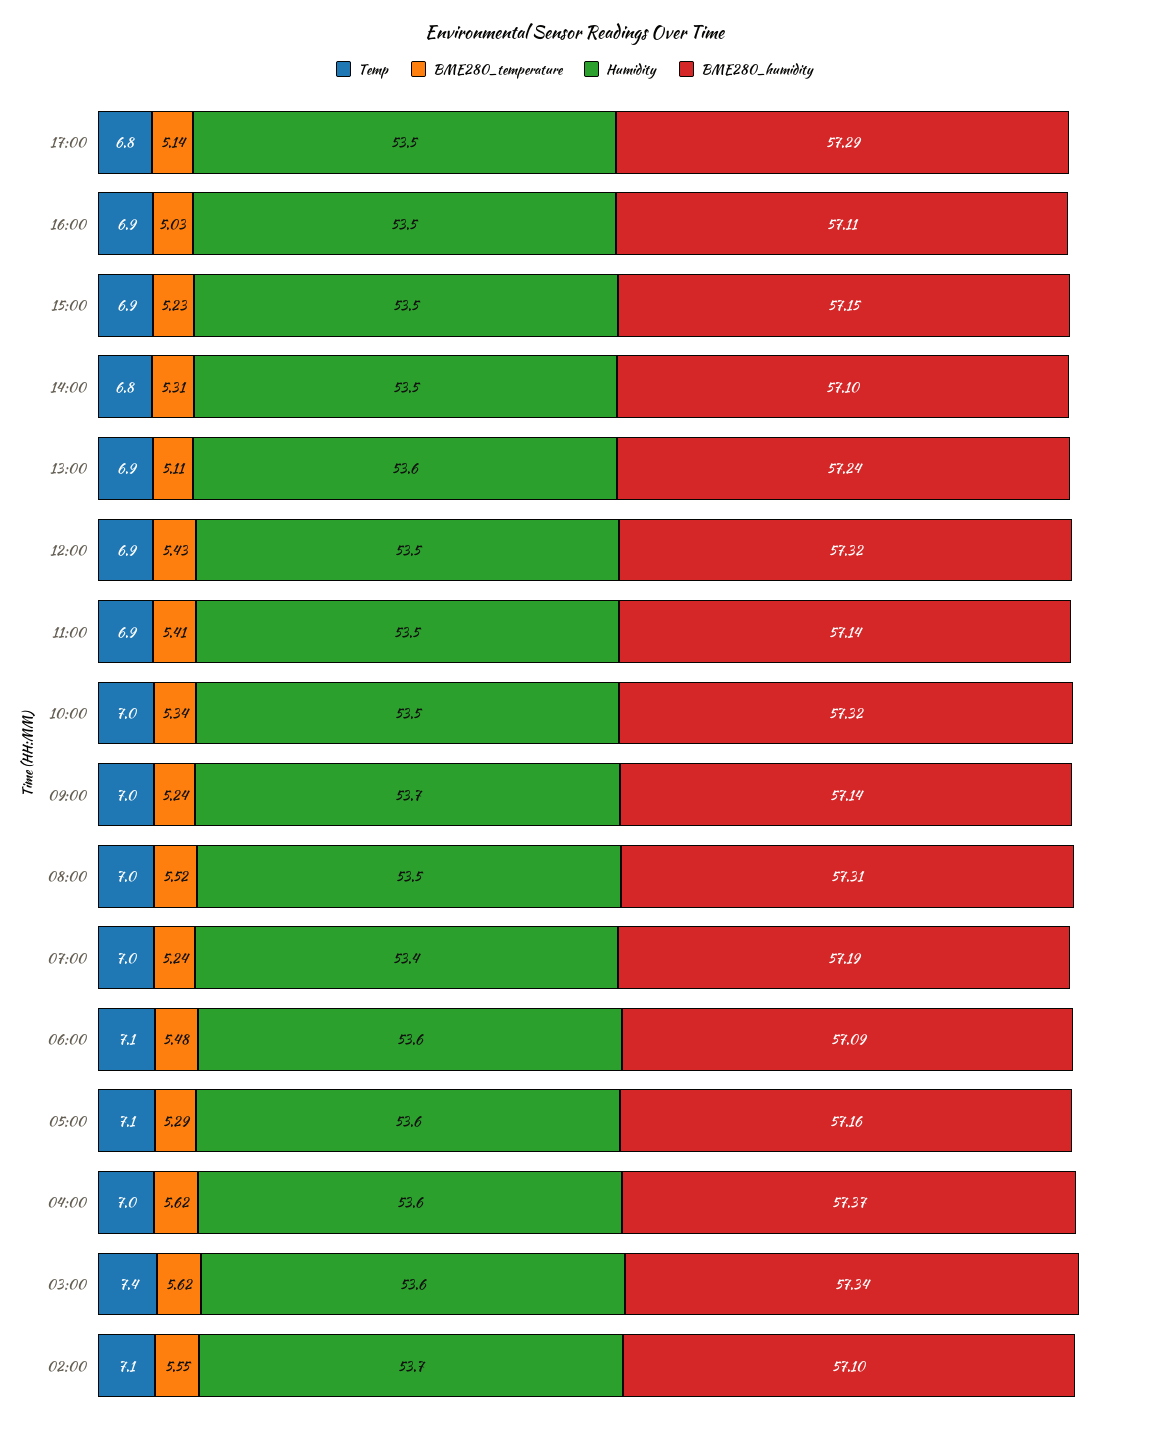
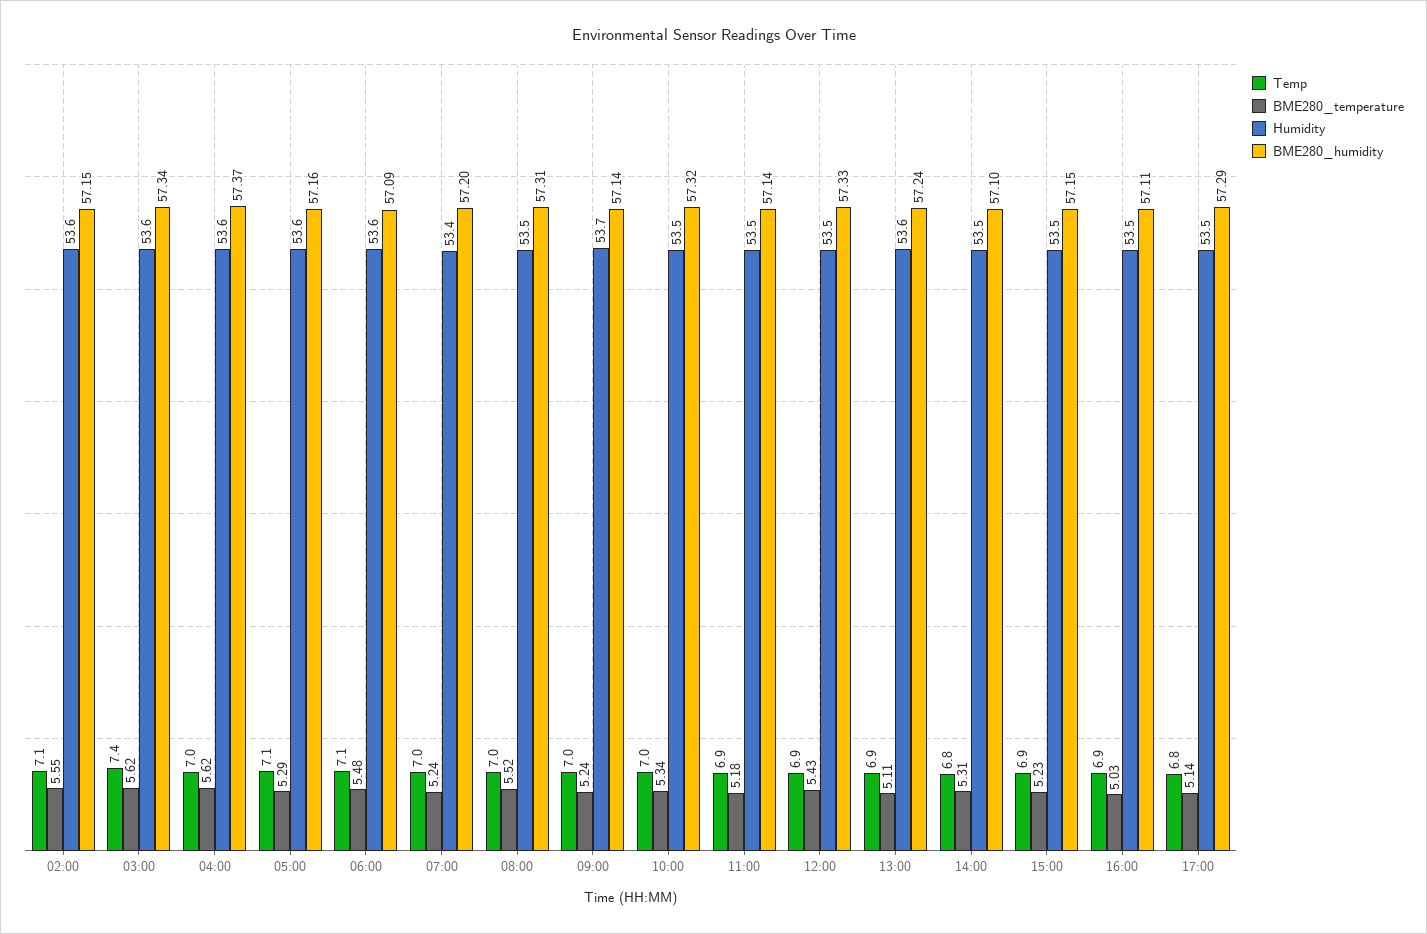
BME280_humidity, 12:00: 57.32 -> 57.33
BME280_temperature, 11:00: 5.41 -> 5.18
BME280_humidity, 07:00: 57.19 -> 57.2
Humidity, 02:00: 53.7 -> 53.6
BME280_humidity, 02:00: 57.1 -> 57.15

